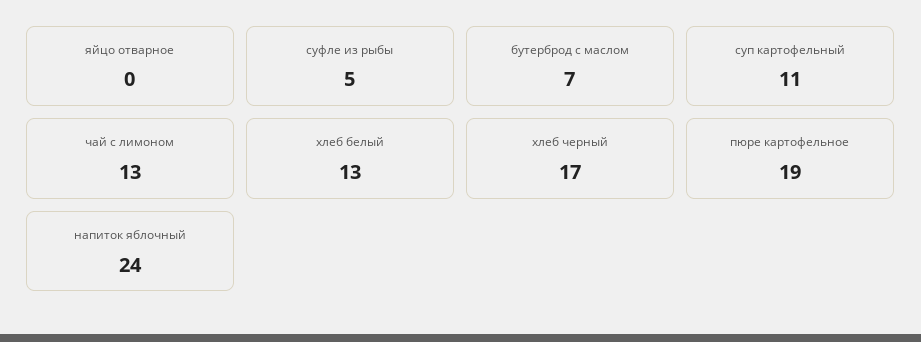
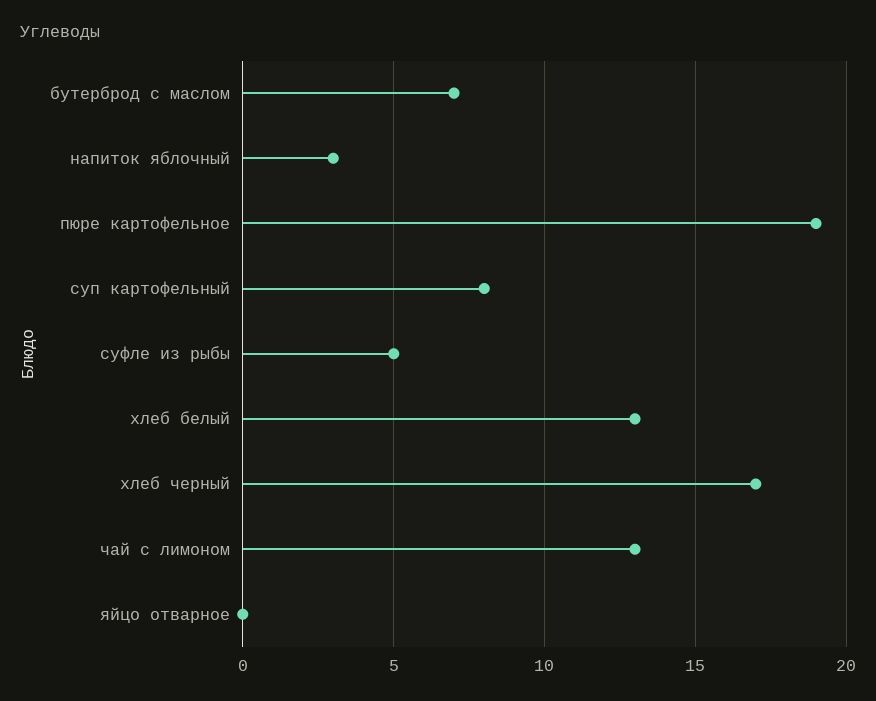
суп картофельный: 11 -> 8
напиток яблочный: 24 -> 3

